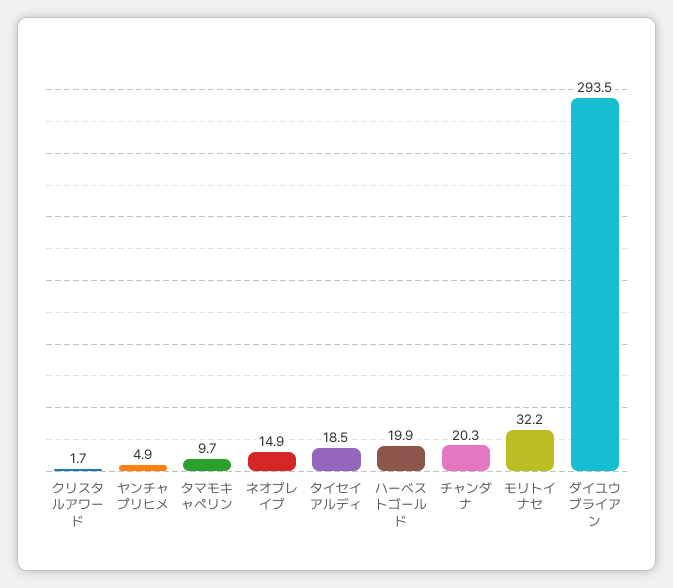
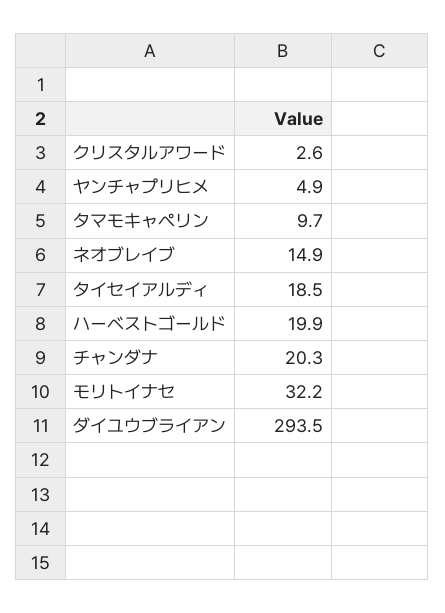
クリスタルアワード: 1.7 -> 2.6

